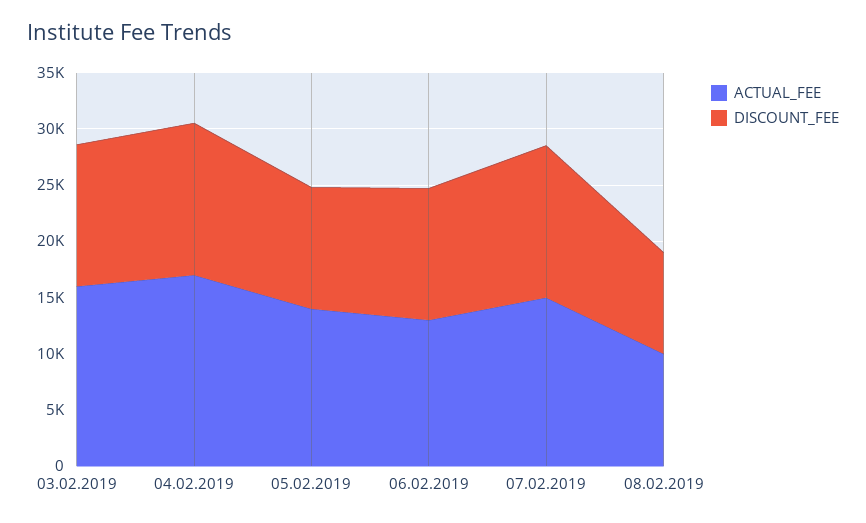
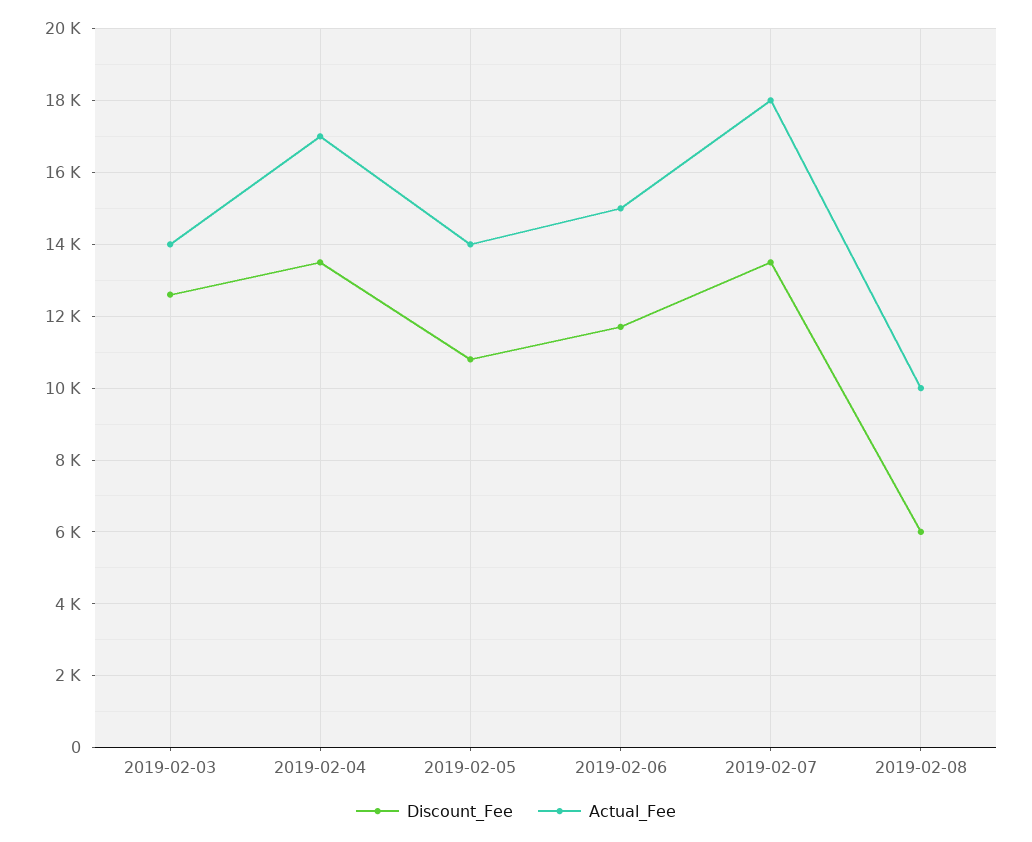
ACTUAL_FEE, 03.02.2019: 16000 -> 14000
ACTUAL_FEE, 06.02.2019: 13000 -> 15000
ACTUAL_FEE, 07.02.2019: 15000 -> 18000
DISCOUNT_FEE, 08.02.2019: 9000 -> 6000

